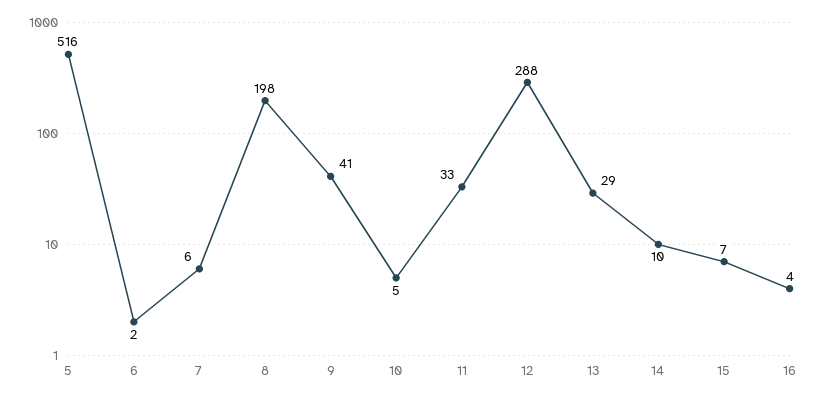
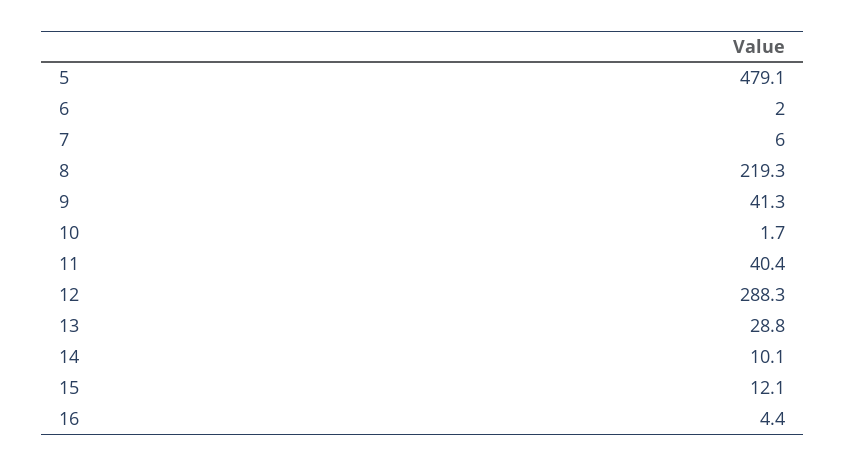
5: 516 -> 479.1
8: 198 -> 219.3
10: 5 -> 1.7
11: 33 -> 40.4
15: 7 -> 12.1

